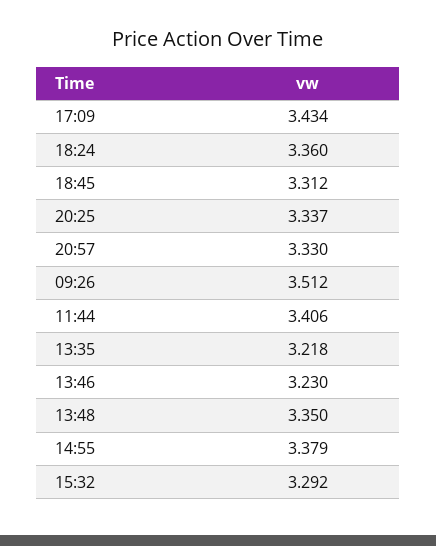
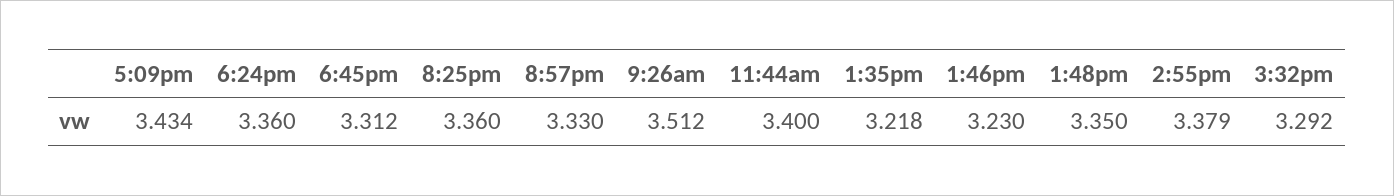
20:25: 3.337 -> 3.36
11:44: 3.406 -> 3.4

